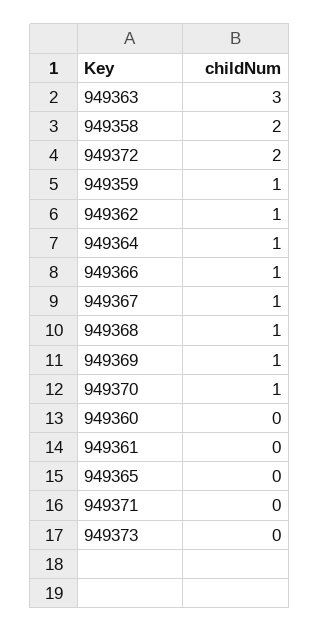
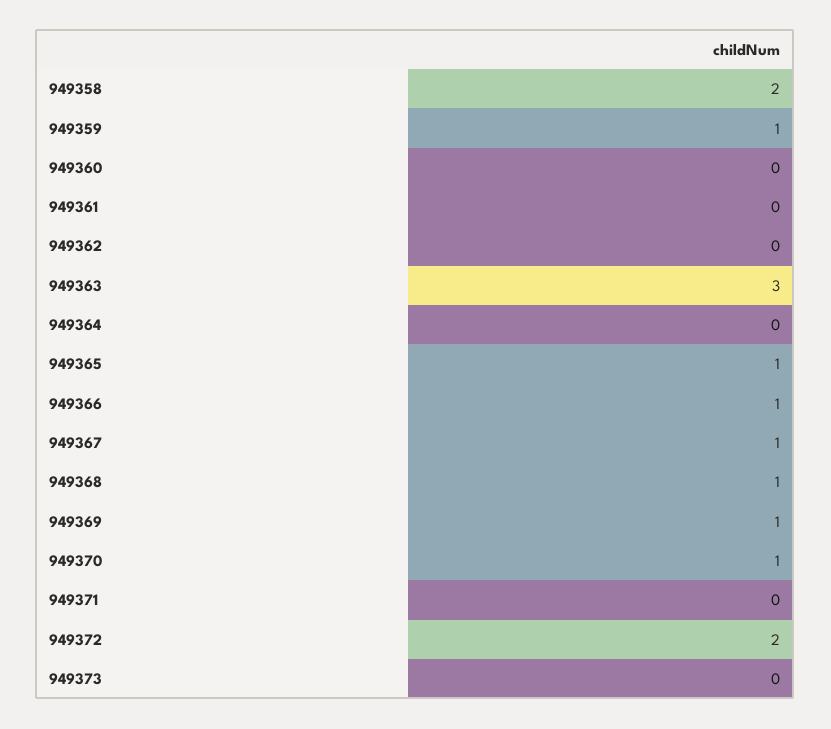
949362: 1 -> 0
949364: 1 -> 0
949365: 0 -> 1

